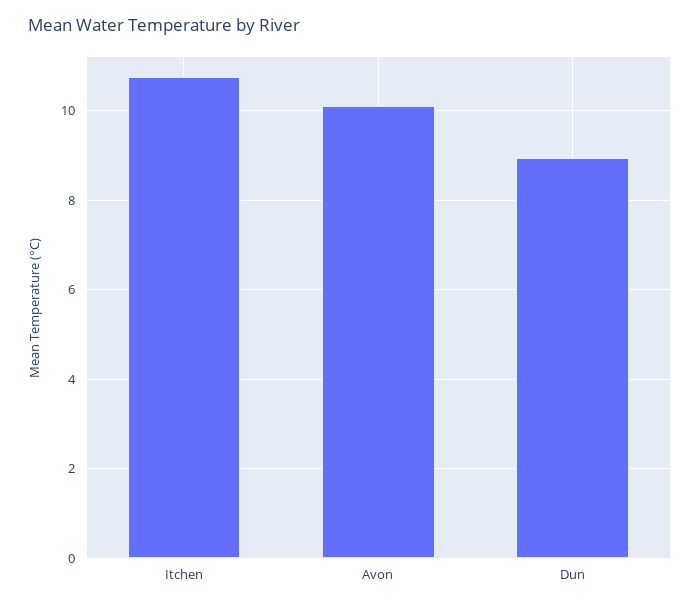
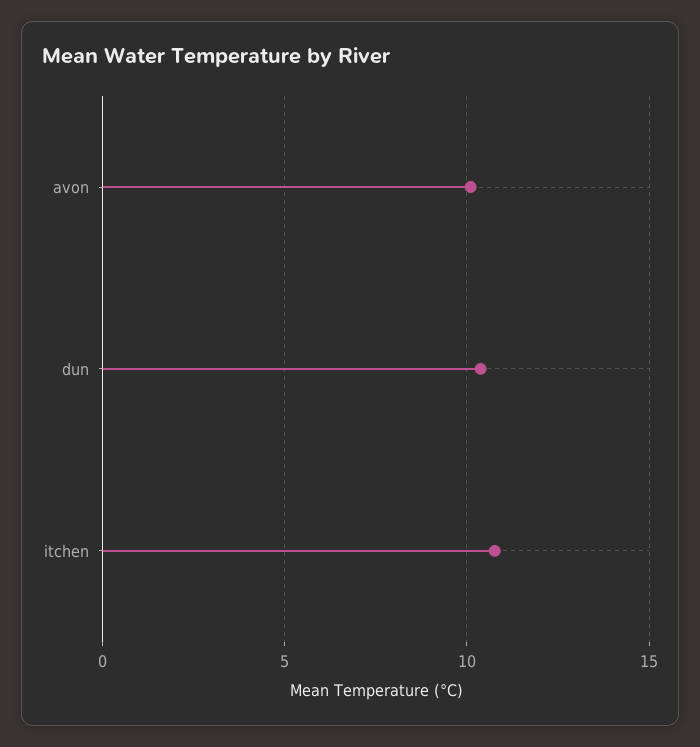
Dun: 9 -> 10.5

